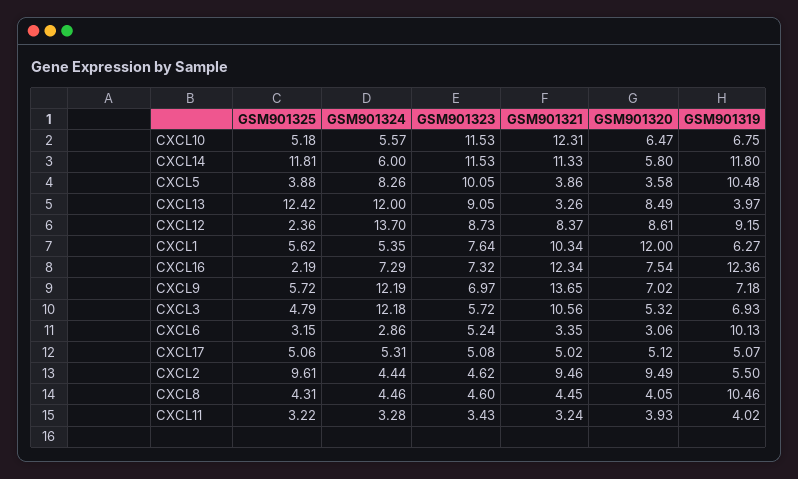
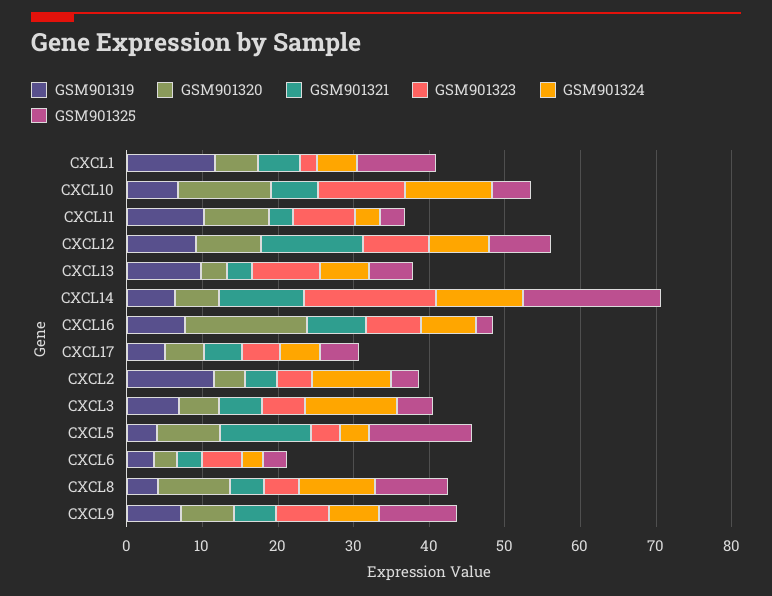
GSM901324, CXCL10: 5.57 -> 12
GSM901321, CXCL10: 12.31 -> 6
GSM901320, CXCL10: 6.47 -> 12
GSM901325, CXCL14: 11.81 -> 18
GSM901324, CXCL14: 6 -> 12
GSM901323, CXCL14: 11.53 -> 18
GSM901319, CXCL14: 11.8 -> 6
GSM901325, CXCL5: 3.88 -> 14
GSM901324, CXCL5: 8.26 -> 4
GSM901323, CXCL5: 10.05 -> 4
GSM901321, CXCL5: 3.86 -> 12
GSM901320, CXCL5: 3.58 -> 8
GSM901319, CXCL5: 10.48 -> 4
GSM901325, CXCL13: 12.42 -> 6
GSM901324, CXCL13: 12 -> 6
GSM901320, CXCL13: 8.49 -> 4
GSM901319, CXCL13: 3.97 -> 10
GSM901325, CXCL12: 2.36 -> 8
GSM901324, CXCL12: 13.7 -> 8
GSM901321, CXCL12: 8.37 -> 14
GSM901325, CXCL1: 5.62 -> 10
GSM901323, CXCL1: 7.64 -> 2
GSM901321, CXCL1: 10.34 -> 6
GSM901320, CXCL1: 12 -> 6
GSM901319, CXCL1: 6.27 -> 12
GSM901321, CXCL16: 12.34 -> 8
GSM901320, CXCL16: 7.54 -> 16
GSM901319, CXCL16: 12.36 -> 8
GSM901325, CXCL9: 5.72 -> 10
GSM901324, CXCL9: 12.19 -> 6
GSM901321, CXCL9: 13.65 -> 6
GSM901321, CXCL3: 10.56 -> 6
GSM901319, CXCL6: 10.13 -> 4
GSM901325, CXCL2: 9.61 -> 4
GSM901324, CXCL2: 4.44 -> 10
GSM901321, CXCL2: 9.46 -> 4
GSM901320, CXCL2: 9.49 -> 4
GSM901319, CXCL2: 5.5 -> 12
GSM901325, CXCL8: 4.31 -> 10
GSM901324, CXCL8: 4.46 -> 10
GSM901320, CXCL8: 4.05 -> 10
GSM901319, CXCL8: 10.46 -> 4
GSM901323, CXCL11: 3.43 -> 8
GSM901320, CXCL11: 3.93 -> 8
GSM901319, CXCL11: 4.02 -> 10

